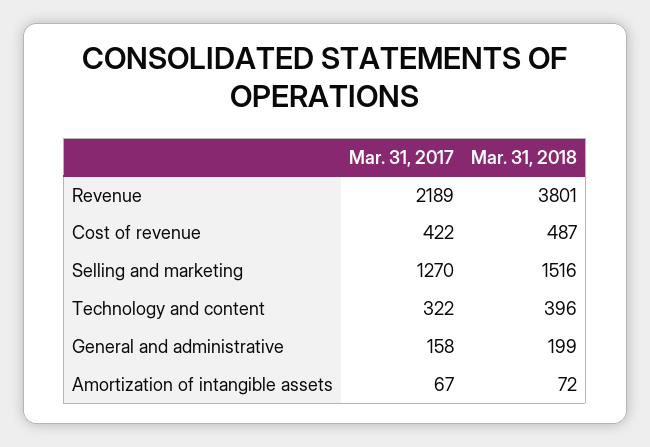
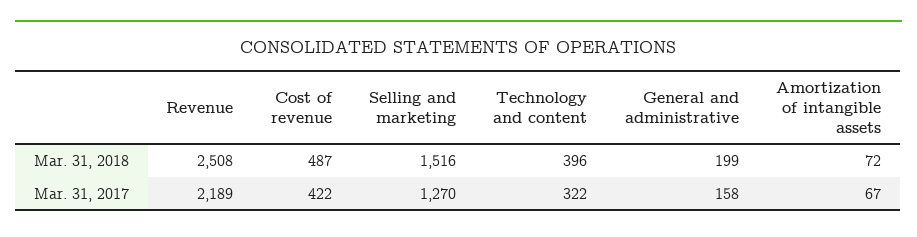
Mar. 31, 2018, Revenue: 3801 -> 2508

